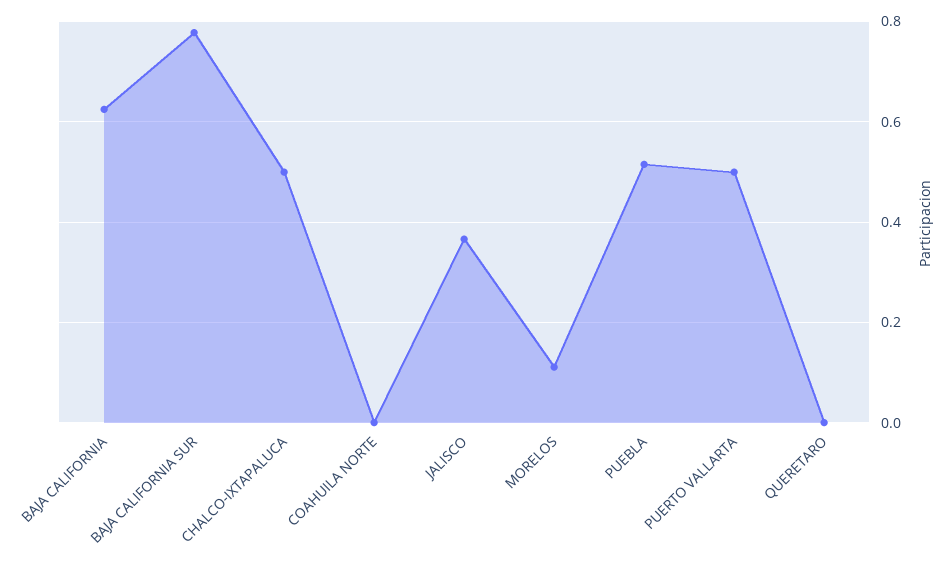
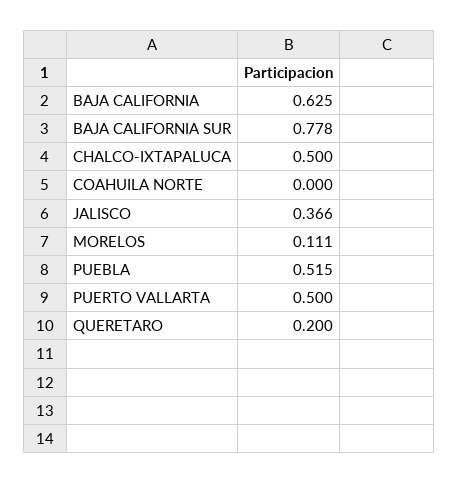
QUERETARO: 0 -> 0.2

